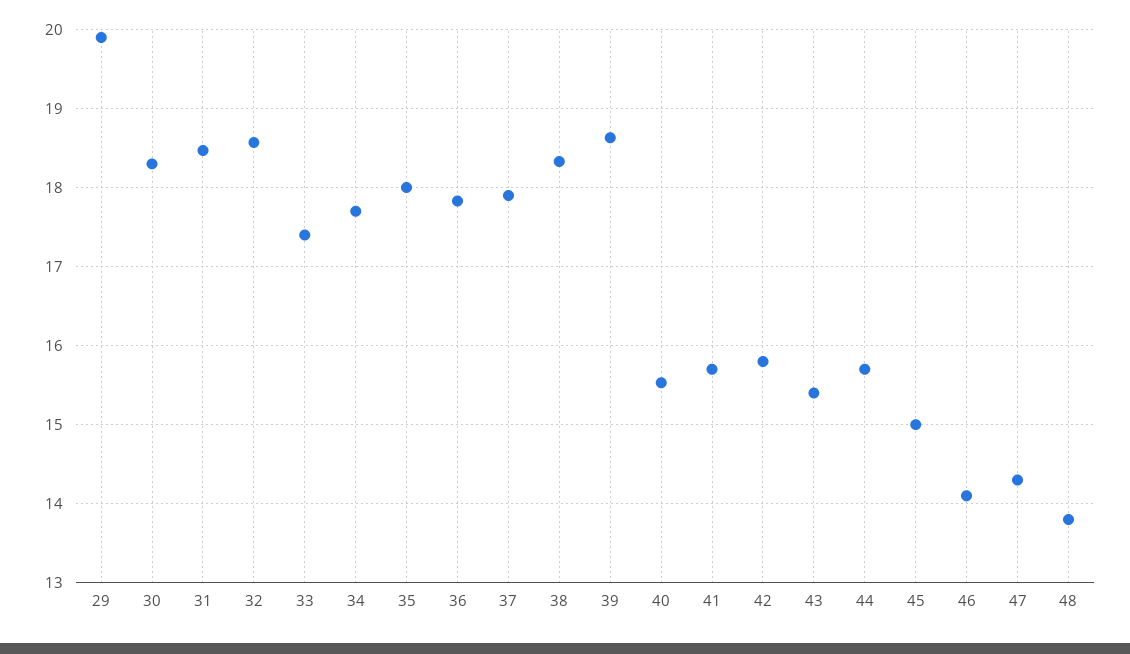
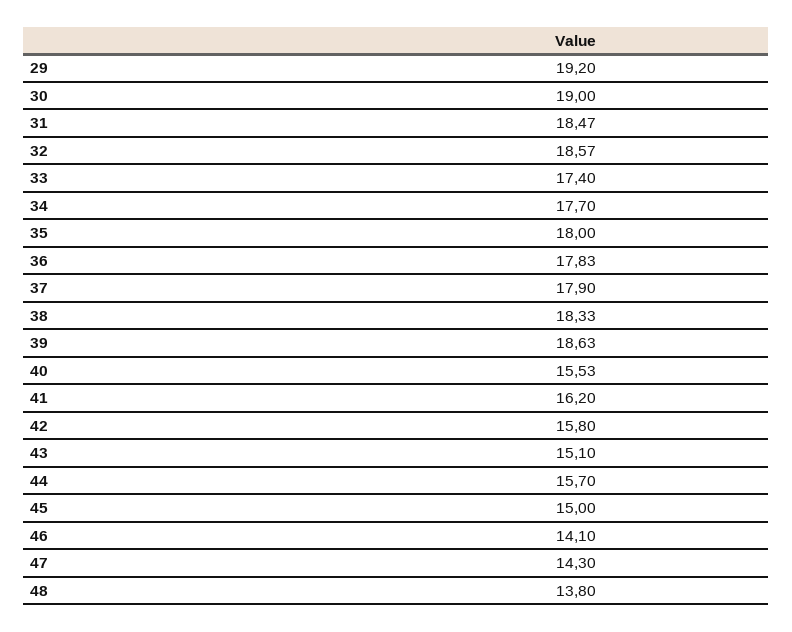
29: 19.9 -> 19.2
30: 18.3 -> 19
41: 15.7 -> 16.2
43: 15.4 -> 15.1

